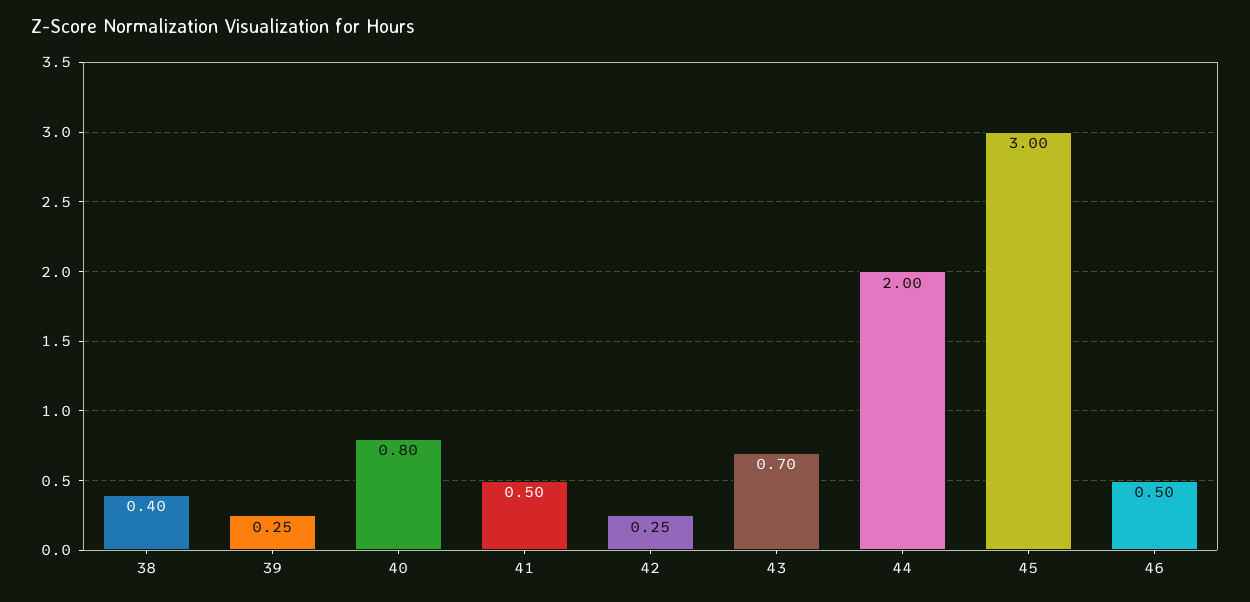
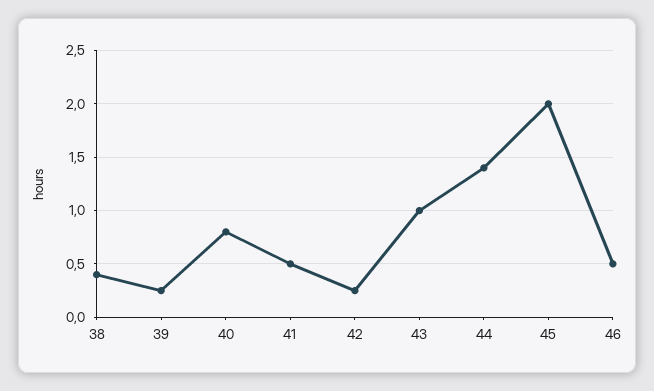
43: 0.7 -> 1
44: 2 -> 1.4
45: 3 -> 2

